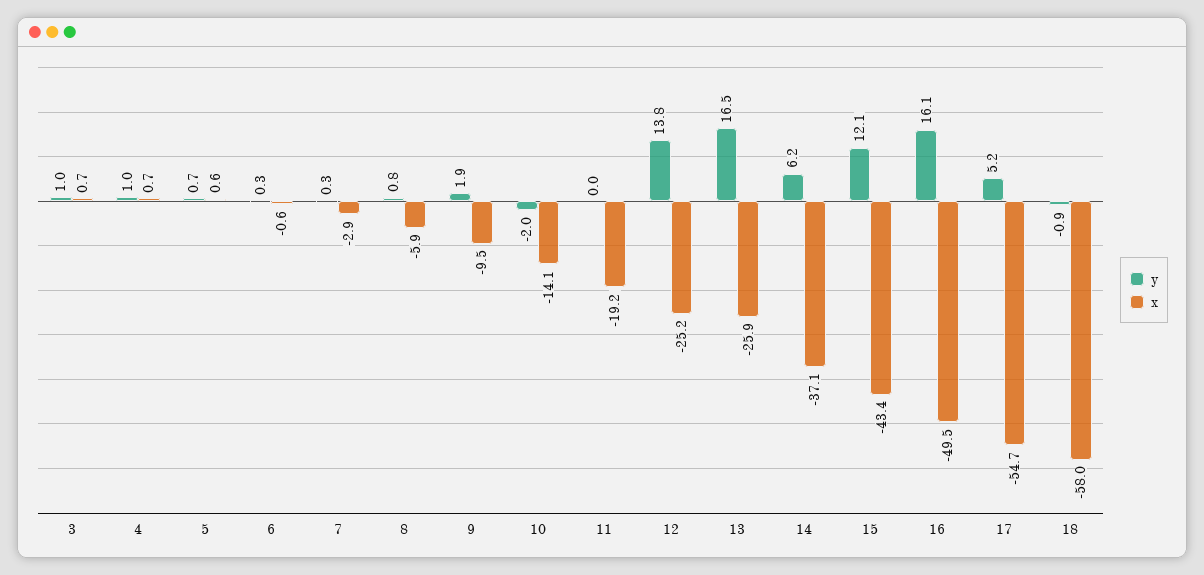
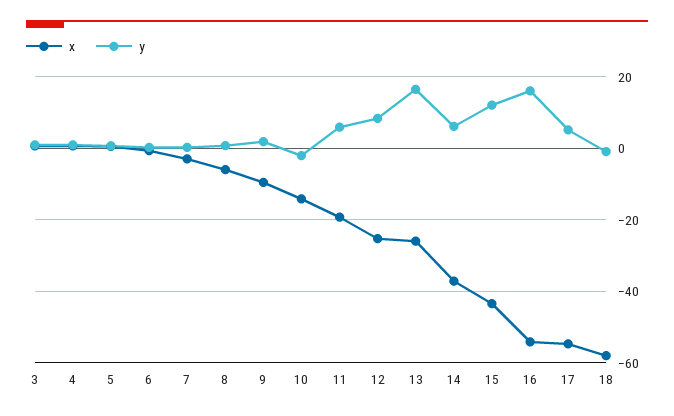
y, 11: 0 -> 6
y, 12: 13.8 -> 8
x, 16: -49.5 -> -54

